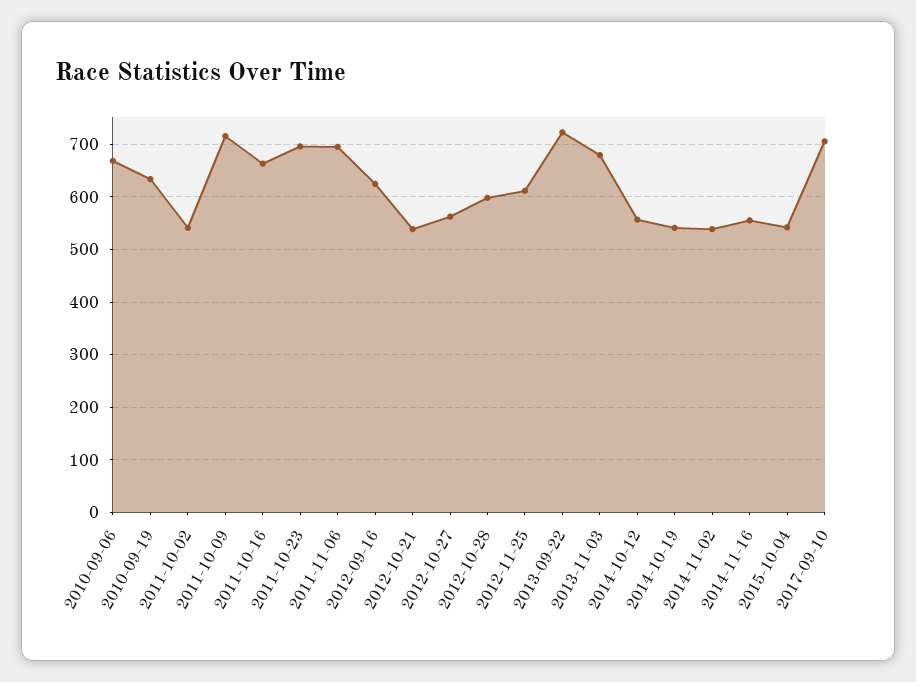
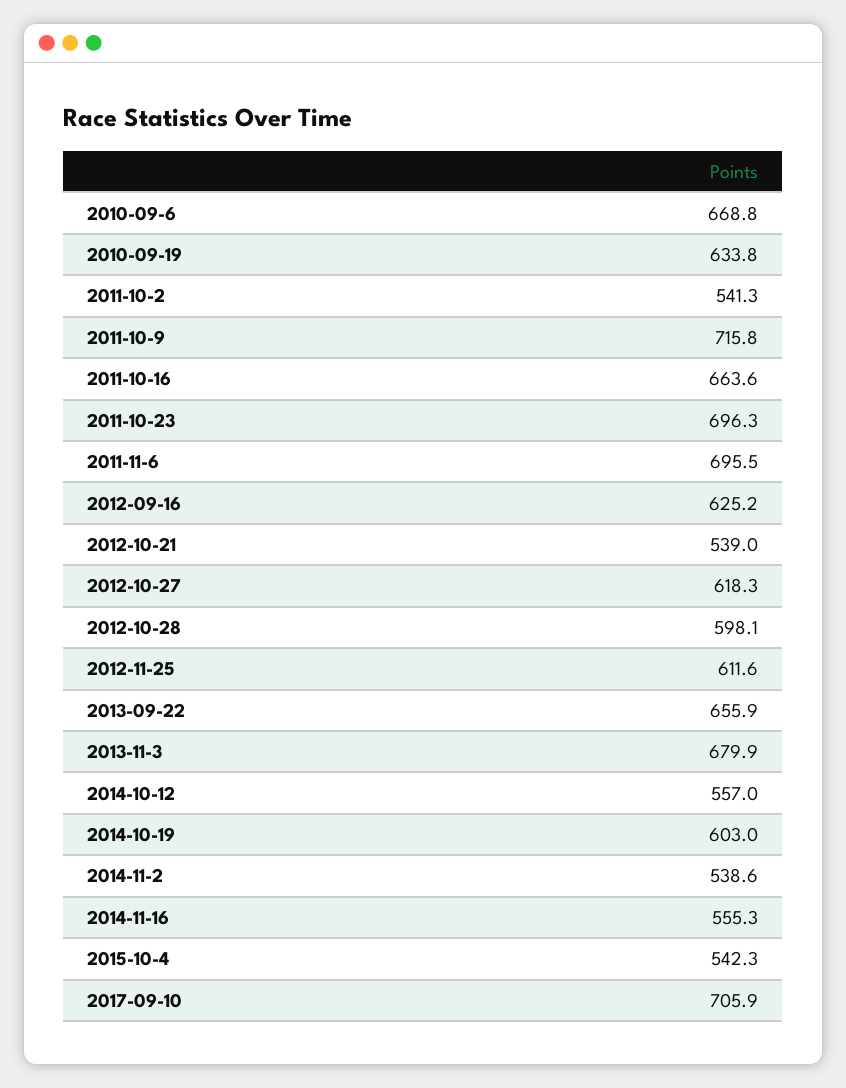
2012-10-27: 560 -> 618.3
2013-09-22: 720 -> 655.9
2014-10-19: 540 -> 603

